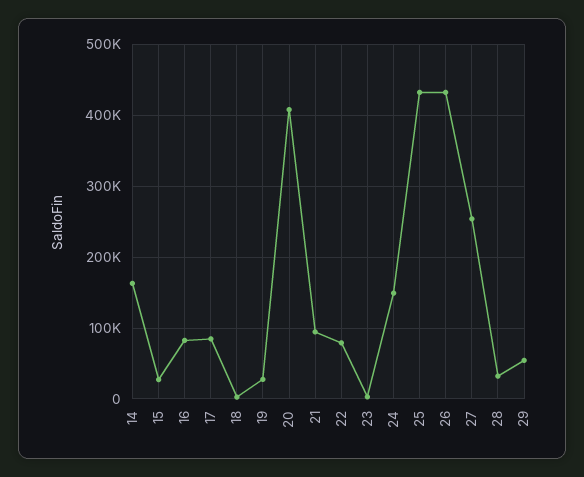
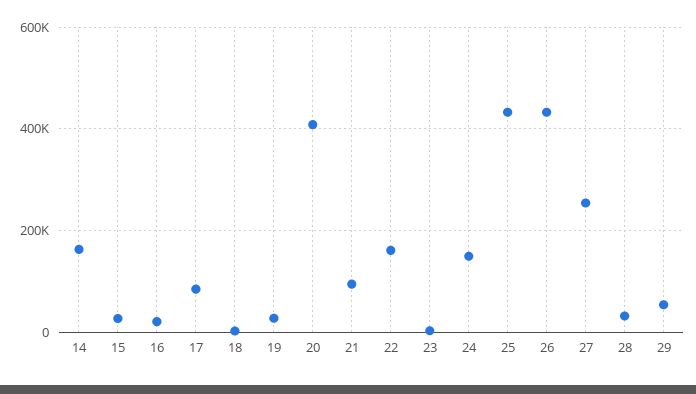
16: 80000 -> 20000
22: 80000 -> 160000

